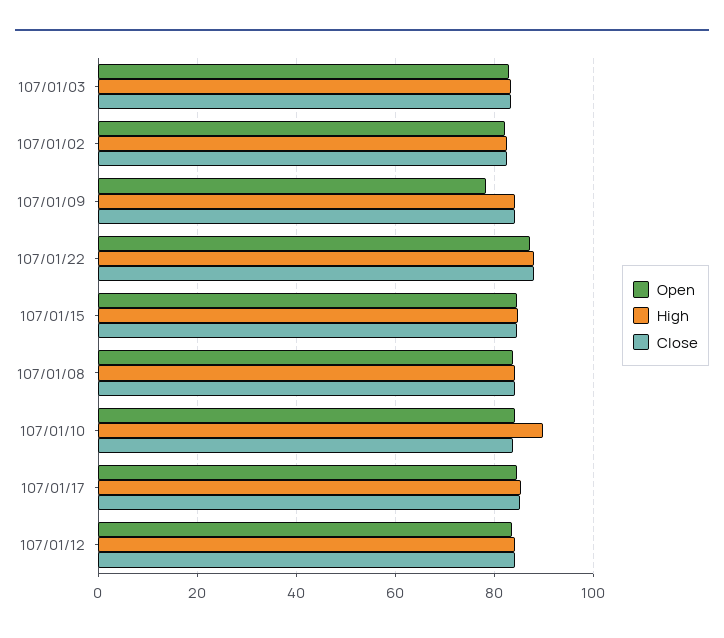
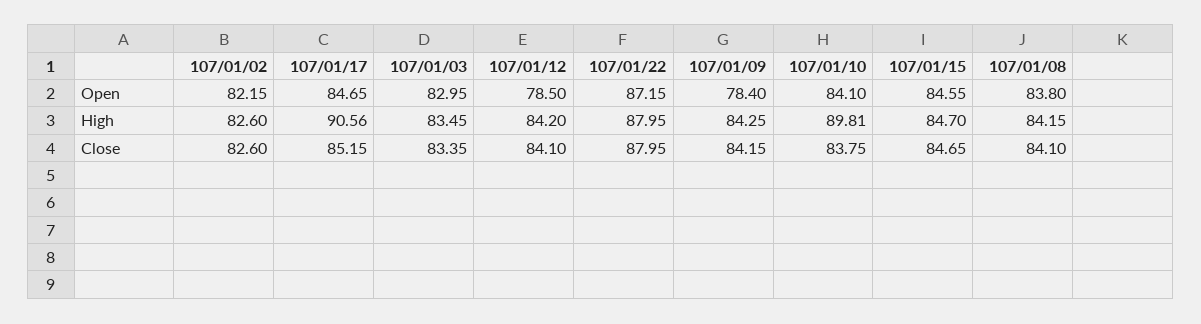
High, 107/01/17: 86 -> 90.56
Open, 107/01/12: 84 -> 78.5

